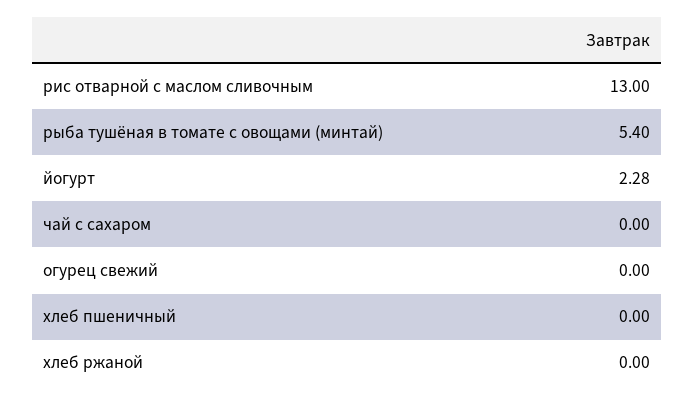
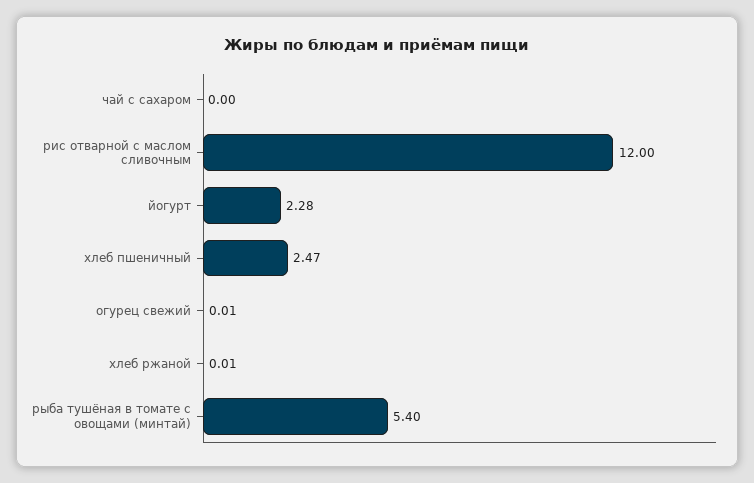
рис отварной с маслом сливочным: 13 -> 12
огурец свежий: 0 -> 0.01
хлеб пшеничный: 0 -> 2.47
хлеб ржаной: 0 -> 0.01

